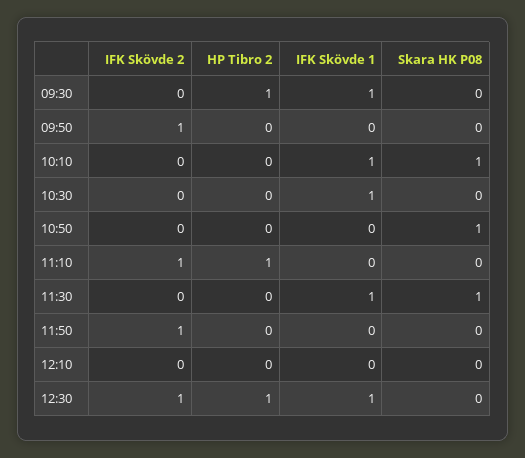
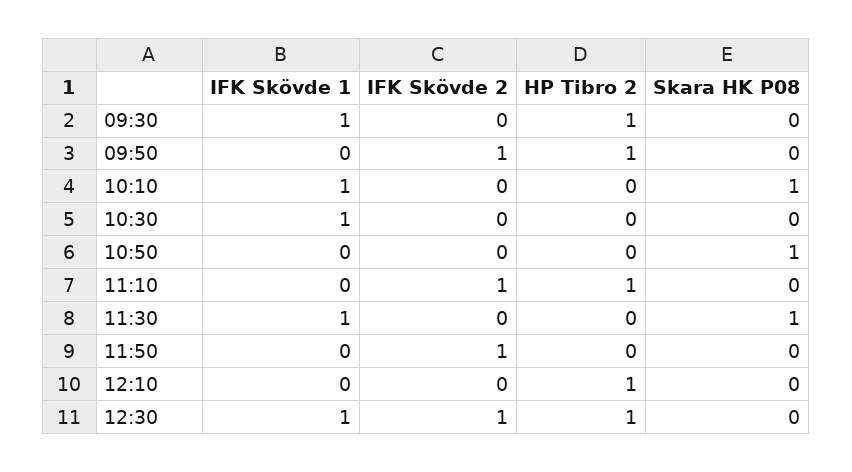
HP Tibro 2, 09:50: 0 -> 1
HP Tibro 2, 12:10: 0 -> 1

